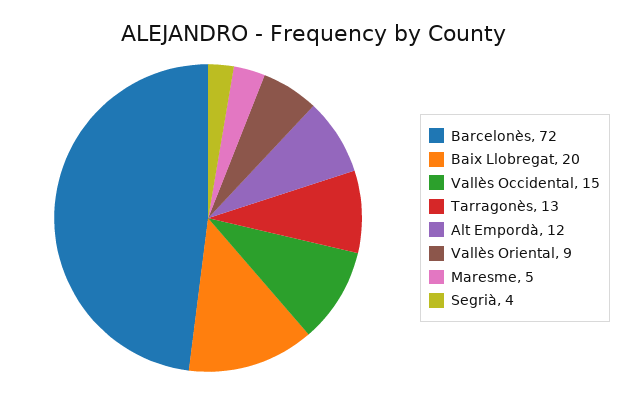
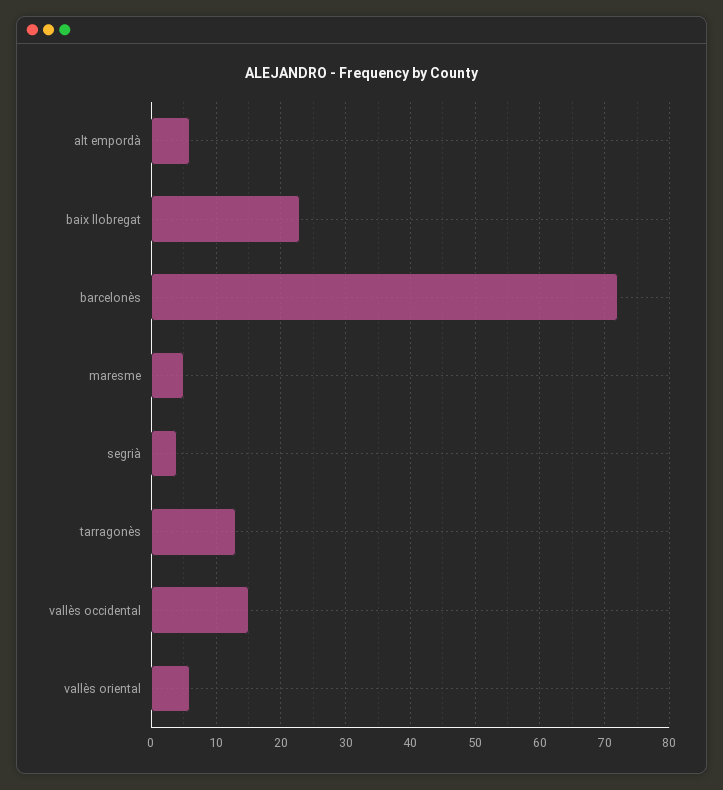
Baix Llobregat: 20 -> 23
Alt Empordà: 12 -> 6
Vallès Oriental: 9 -> 6

